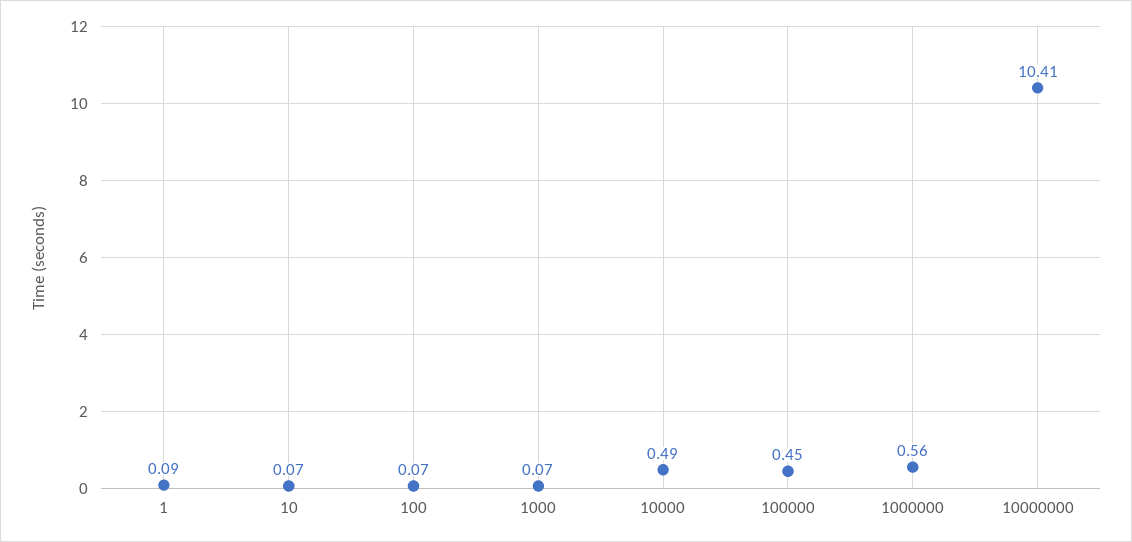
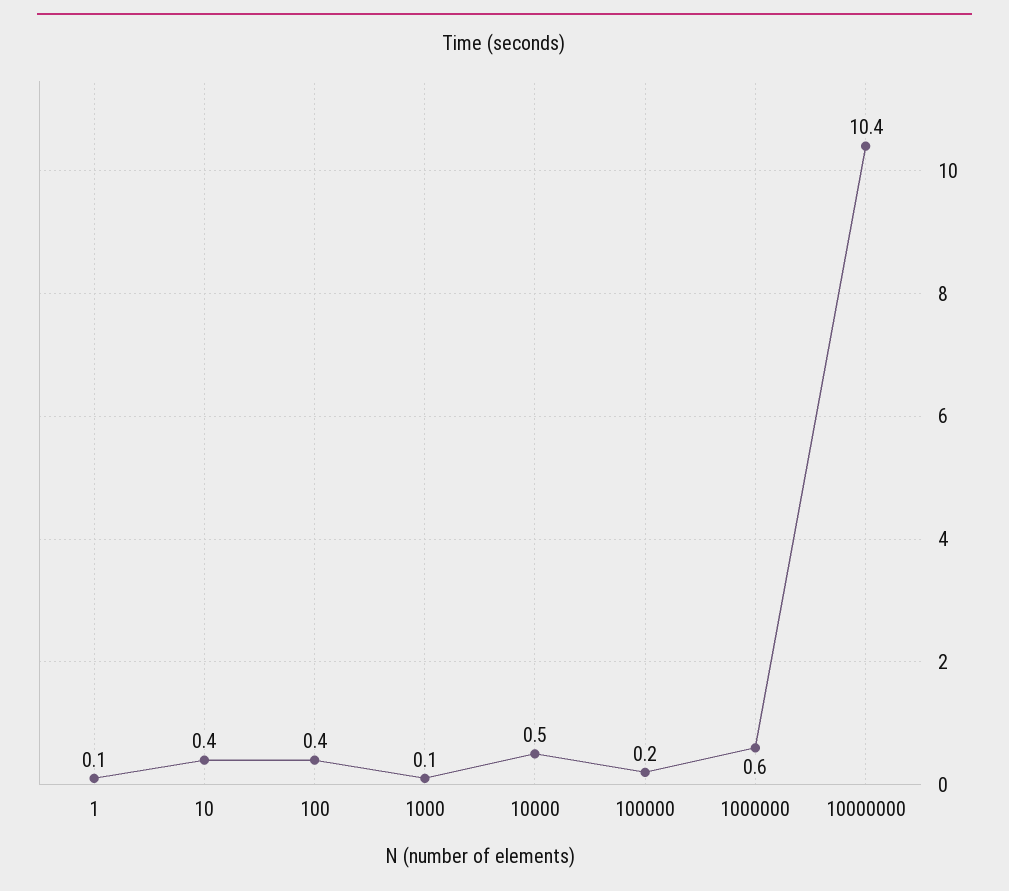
10: 0.07 -> 0.4
100: 0.07 -> 0.4
100000: 0.45 -> 0.2

